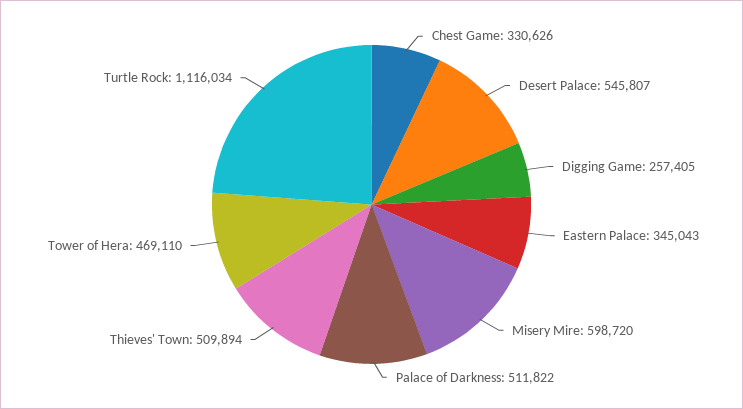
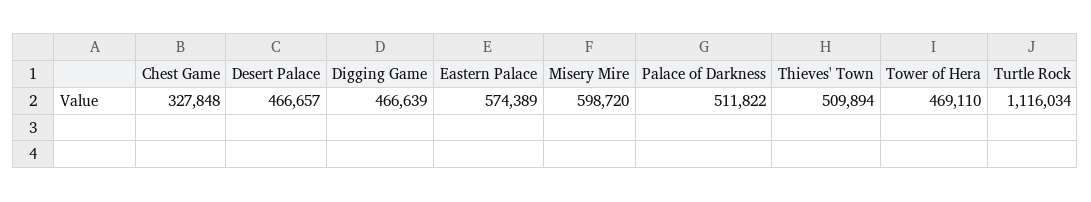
Chest Game: 330626 -> 327848
Desert Palace: 545807 -> 466657
Digging Game: 257405 -> 466639
Eastern Palace: 345043 -> 574389

